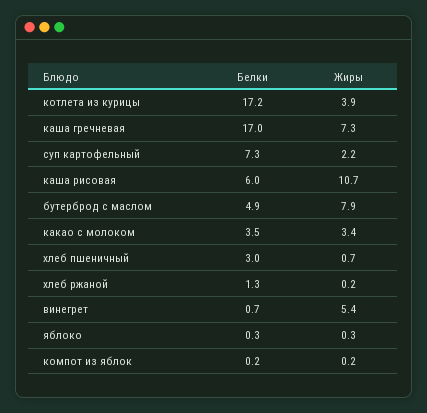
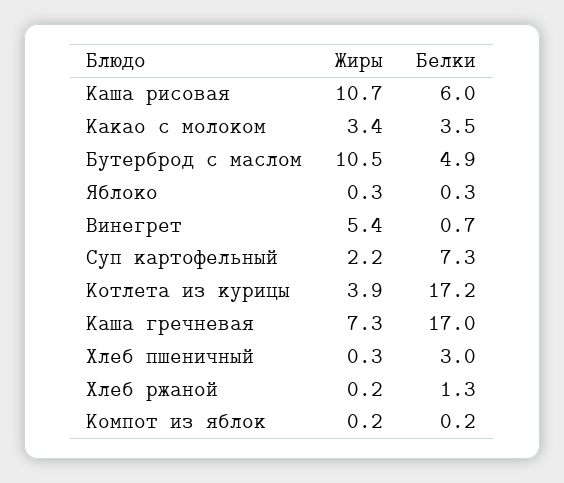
Жиры, бутерброд с маслом: 7.9 -> 10.5
Жиры, хлеб пшеничный: 0.7 -> 0.3

